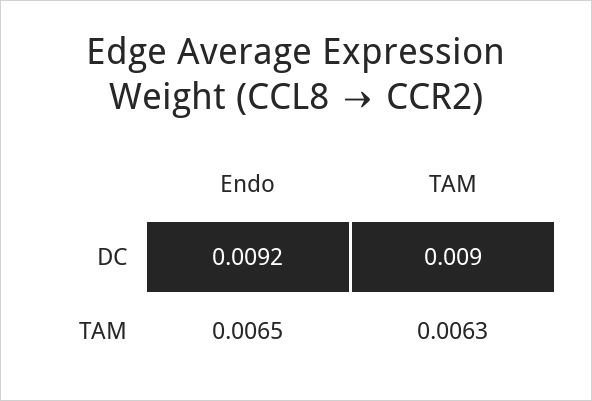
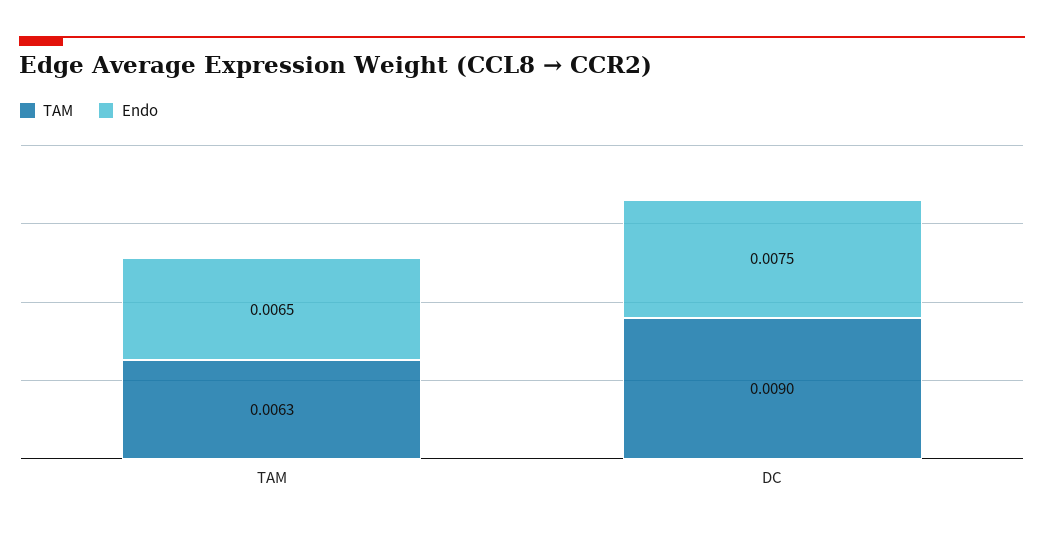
Endo, DC: 0.0092 -> 0.0075

